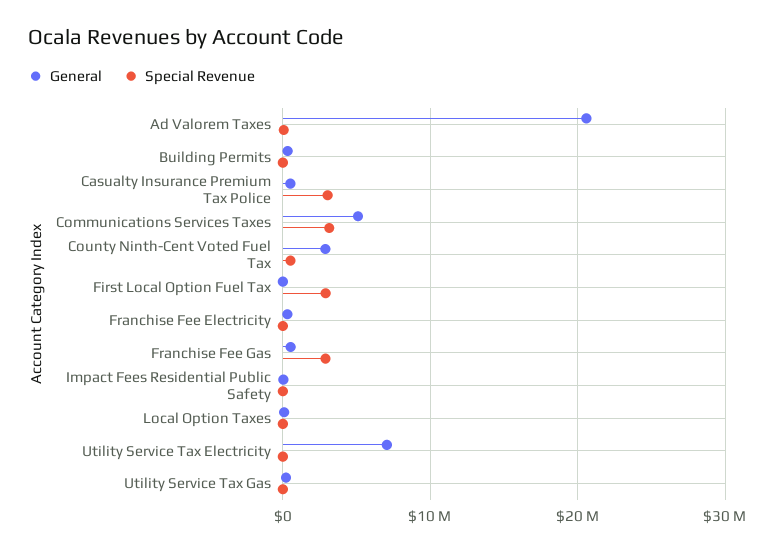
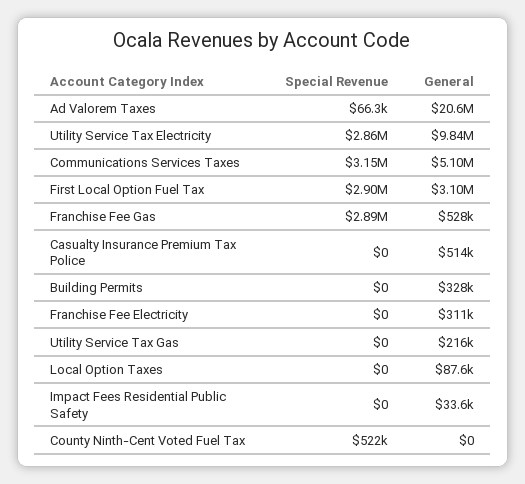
Special Revenue, Casualty Insurance Premium Tax Police: 3000000 -> 0
General, County Ninth-Cent Voted Fuel Tax: 3000000 -> 0
General, First Local Option Fuel Tax: 0 -> 3100000
General, Utility Service Tax Electricity: 7000000 -> 9840000
Special Revenue, Utility Service Tax Electricity: 0 -> 2860000

